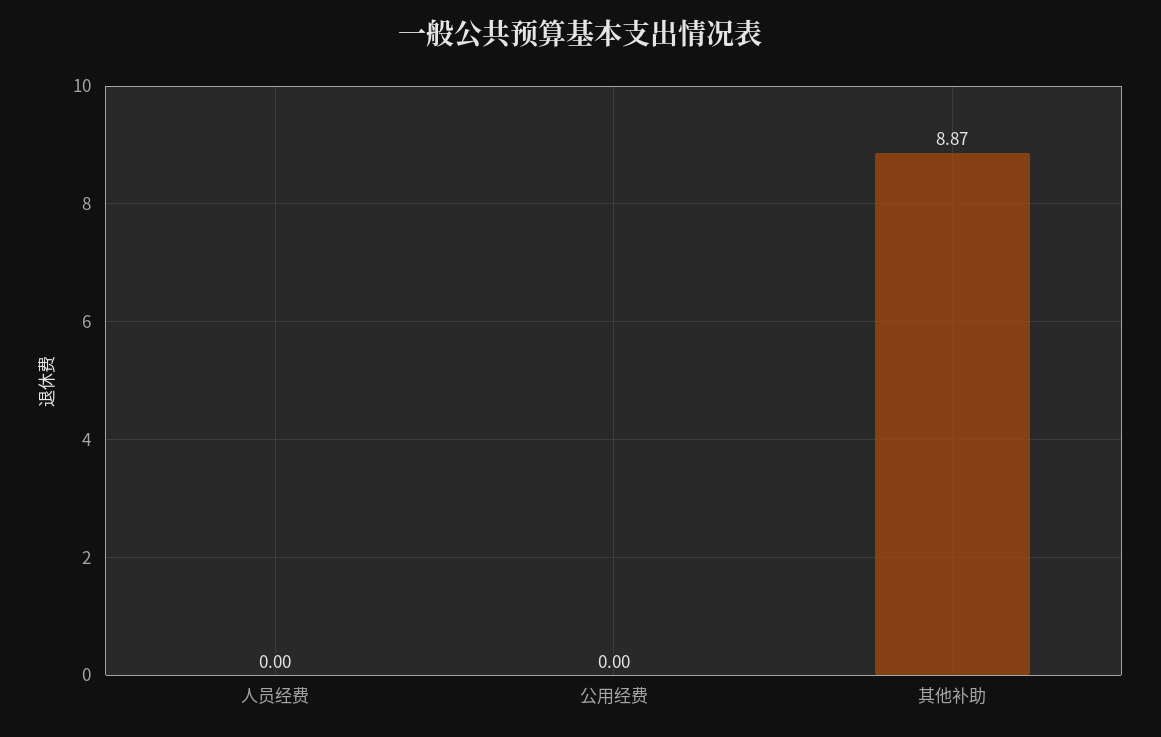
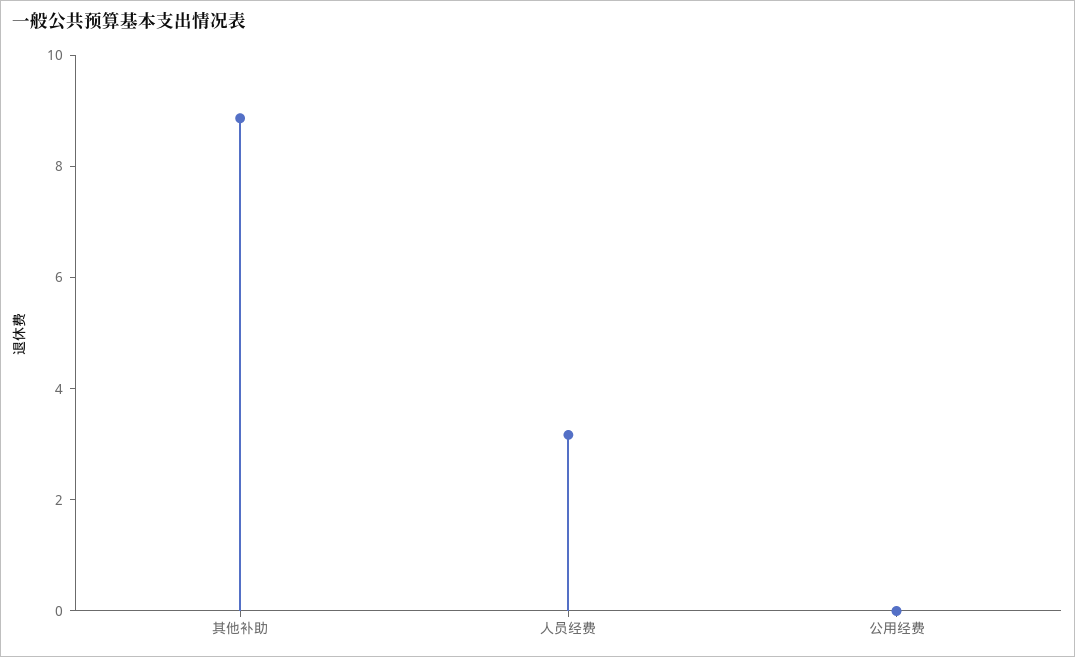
人员经费: 0 -> 3

